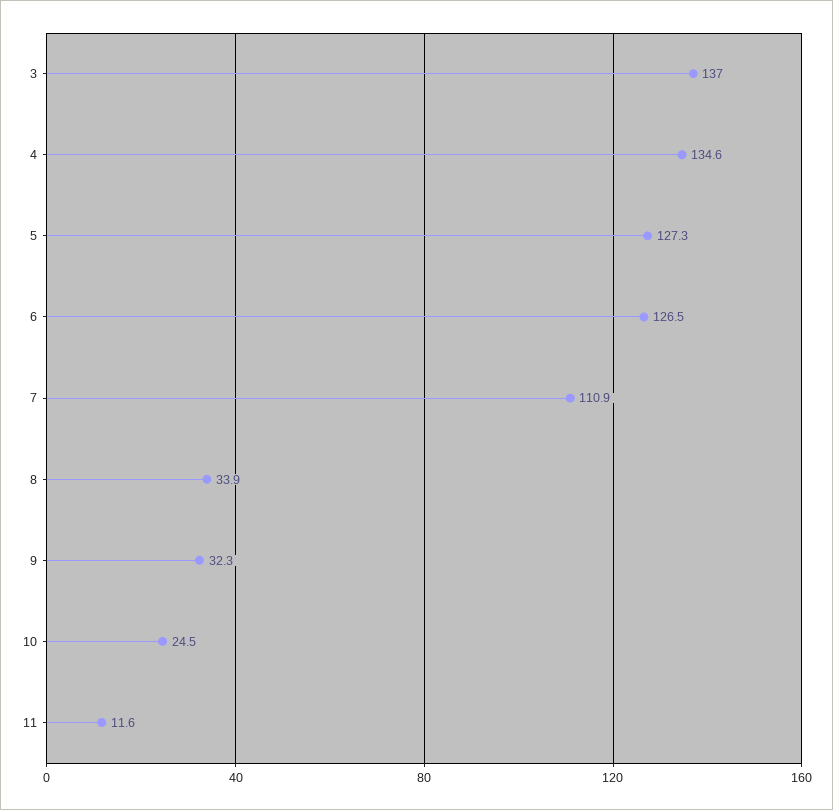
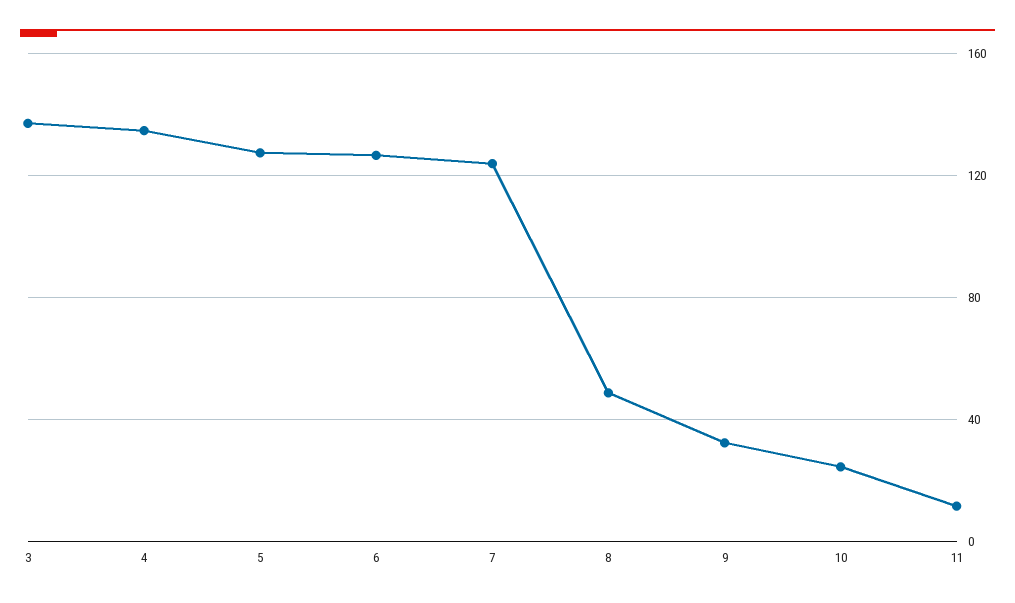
7: 110.9 -> 125
8: 33.9 -> 50

